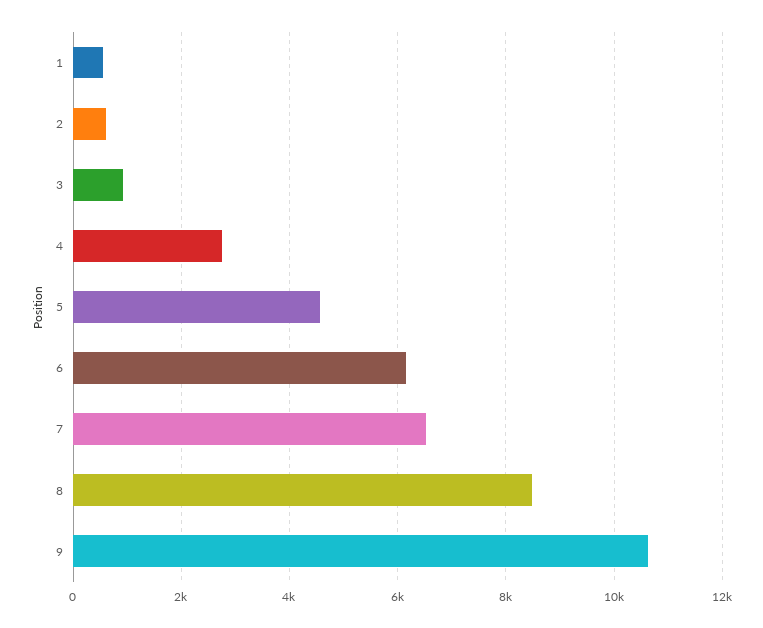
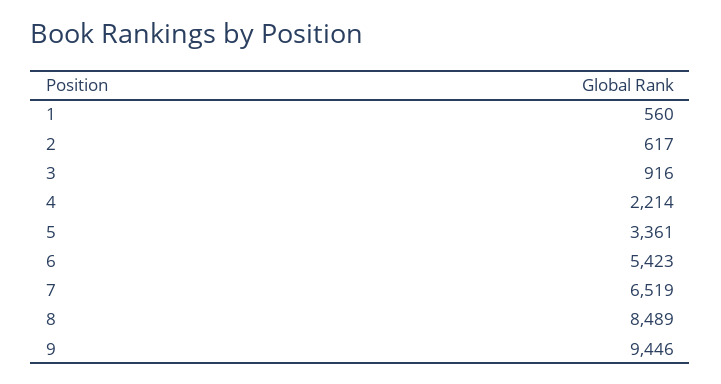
4: 2800 -> 2214
5: 4600 -> 3361
6: 6200 -> 5423
9: 10600 -> 9446

